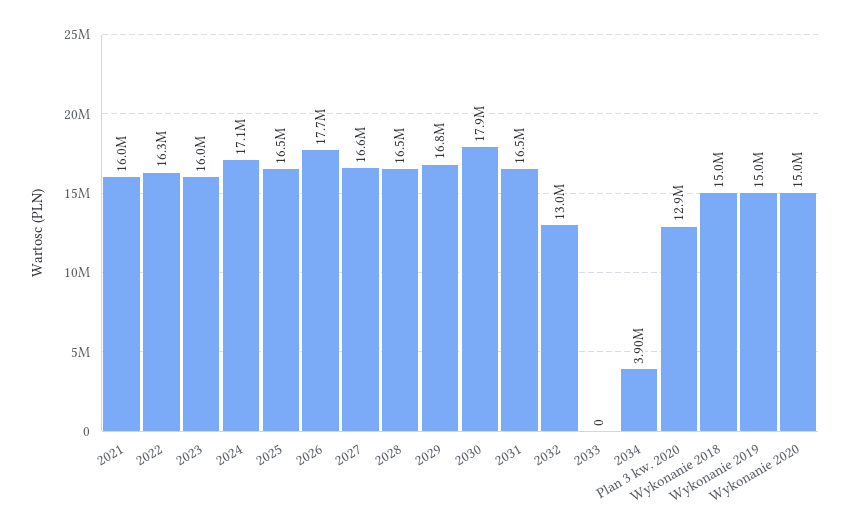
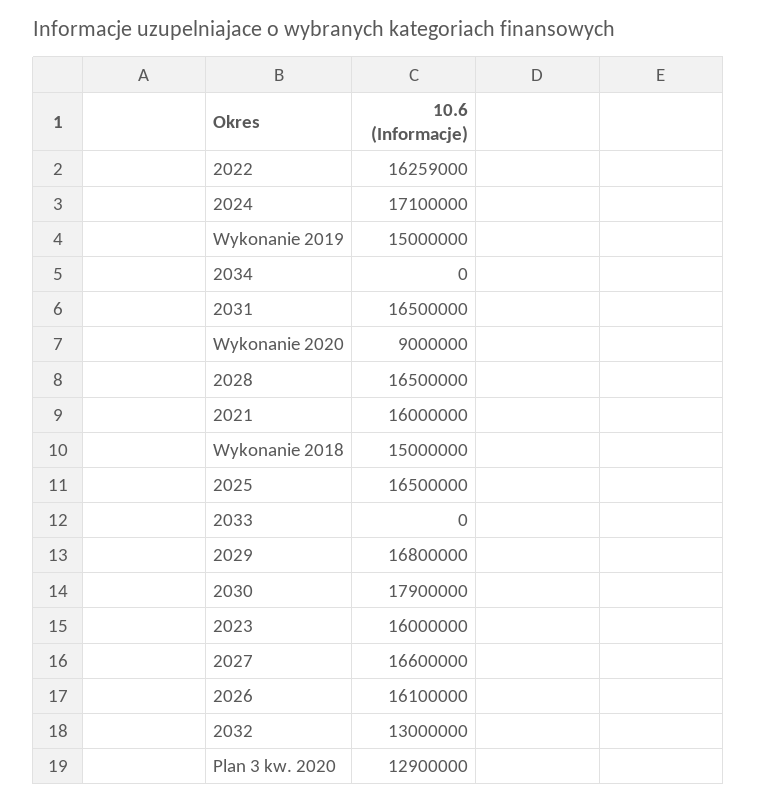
2026: 17700000 -> 16100000
2034: 3900000 -> 0
Wykonanie 2020: 15000000 -> 9000000

